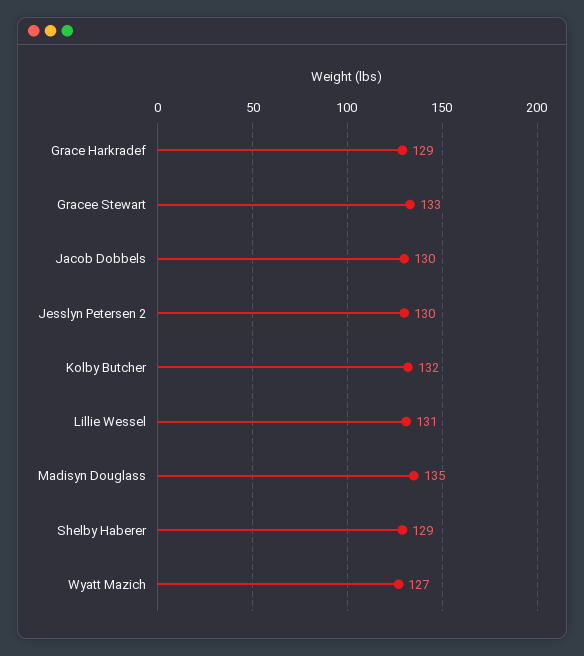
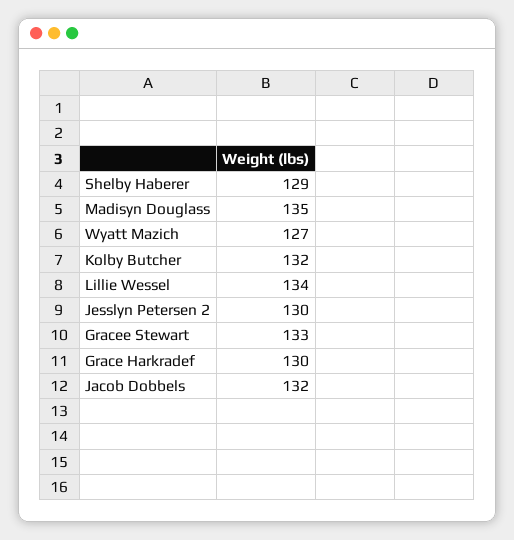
Grace Harkradef: 129 -> 130
Jacob Dobbels: 130 -> 132
Lillie Wessel: 131 -> 134

